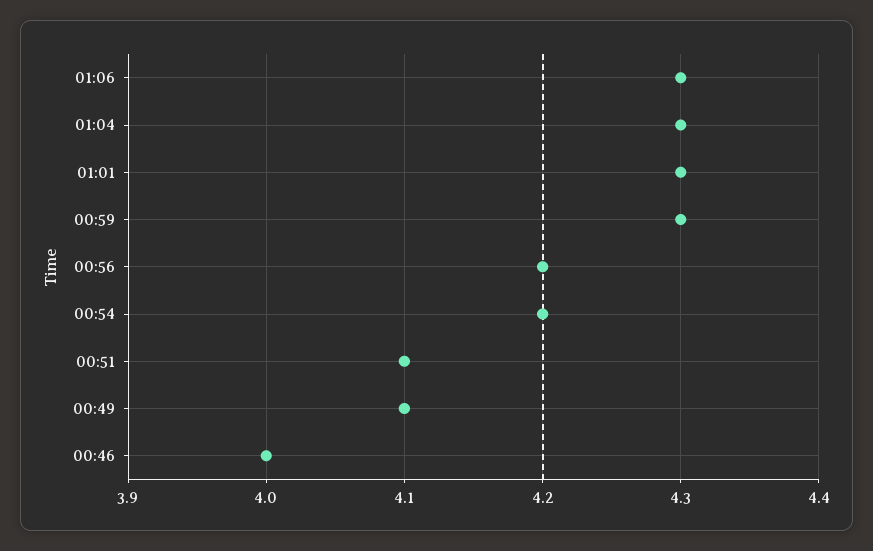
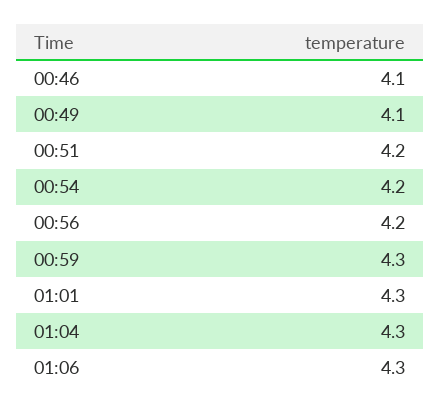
00:51: 4.1 -> 4.2
00:46: 4 -> 4.1

